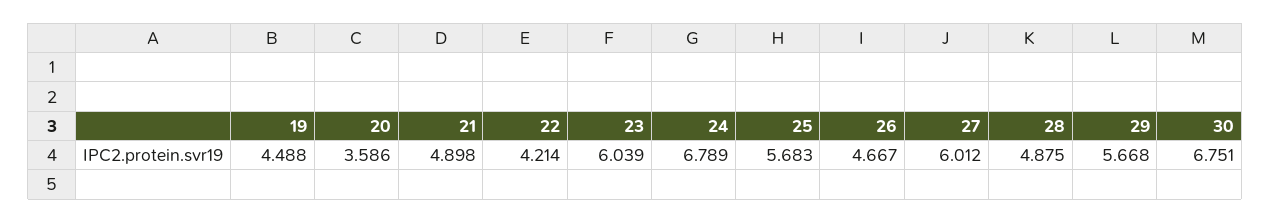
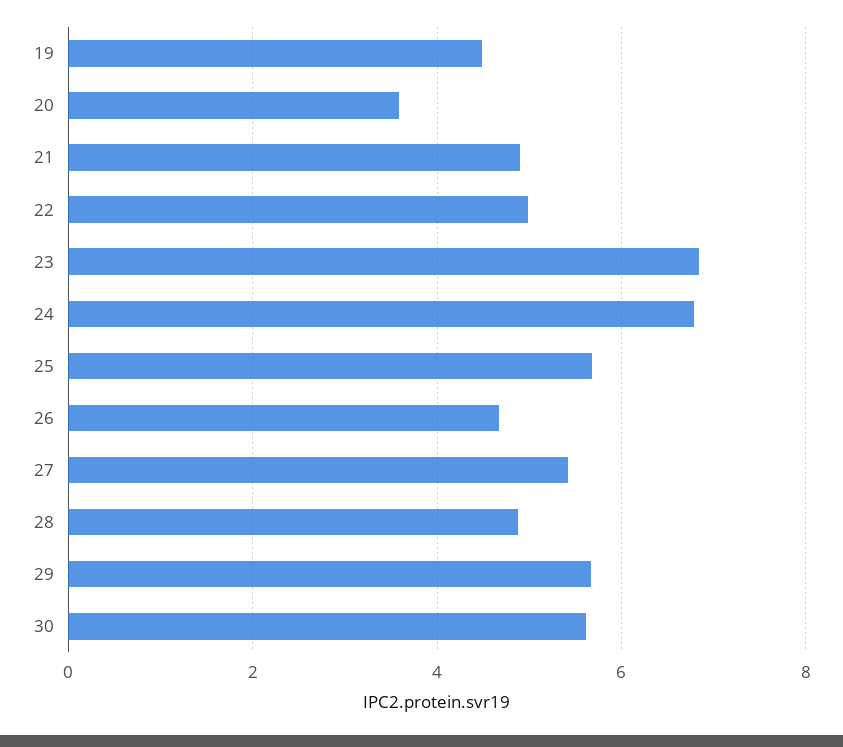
22: 4.214 -> 5
23: 6.039 -> 6.8
27: 6.012 -> 5.4
30: 6.751 -> 5.6

